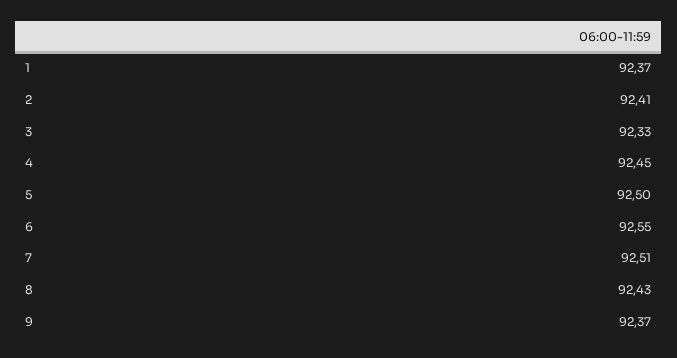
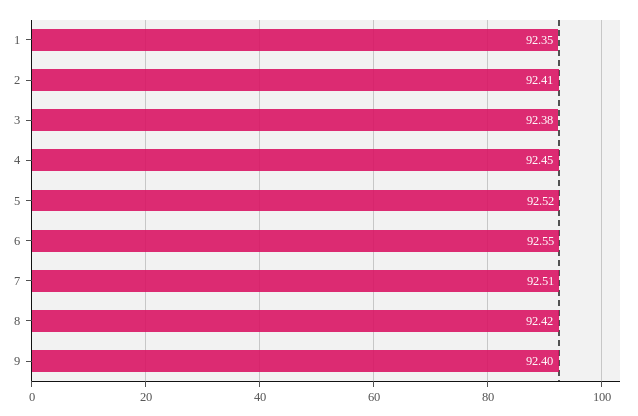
1: 92.37 -> 92.35
3: 92.33 -> 92.38
5: 92.5 -> 92.52
8: 92.43 -> 92.42
9: 92.37 -> 92.4

